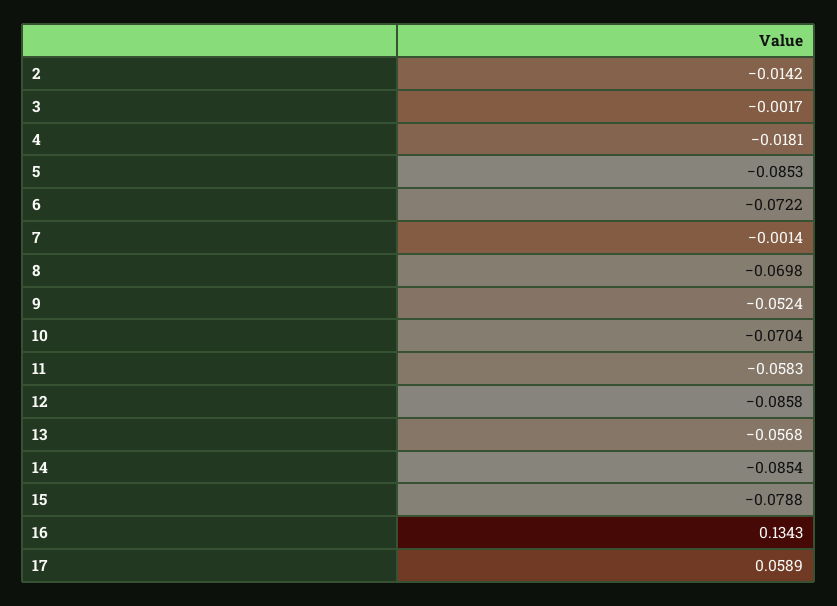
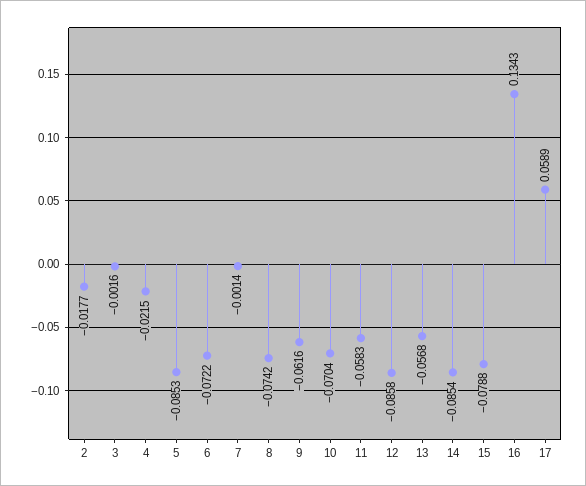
2: -0.0142 -> -0.0177
3: -0.0017 -> -0.0016
4: -0.0181 -> -0.0215
8: -0.0698 -> -0.0742
9: -0.0524 -> -0.0616

